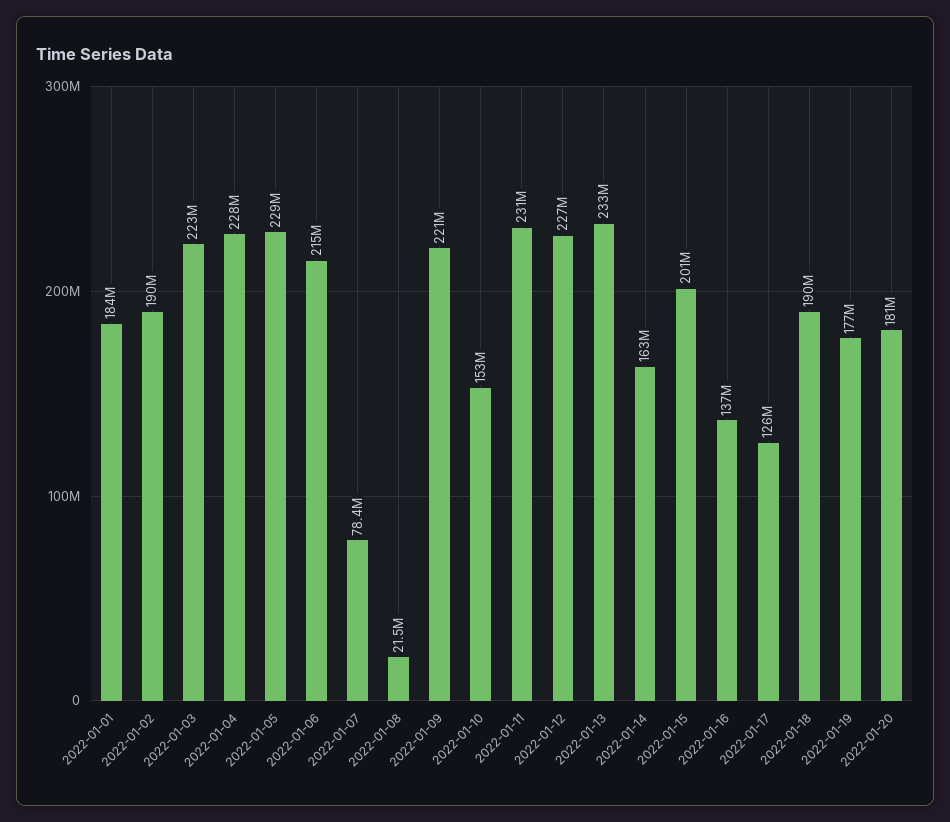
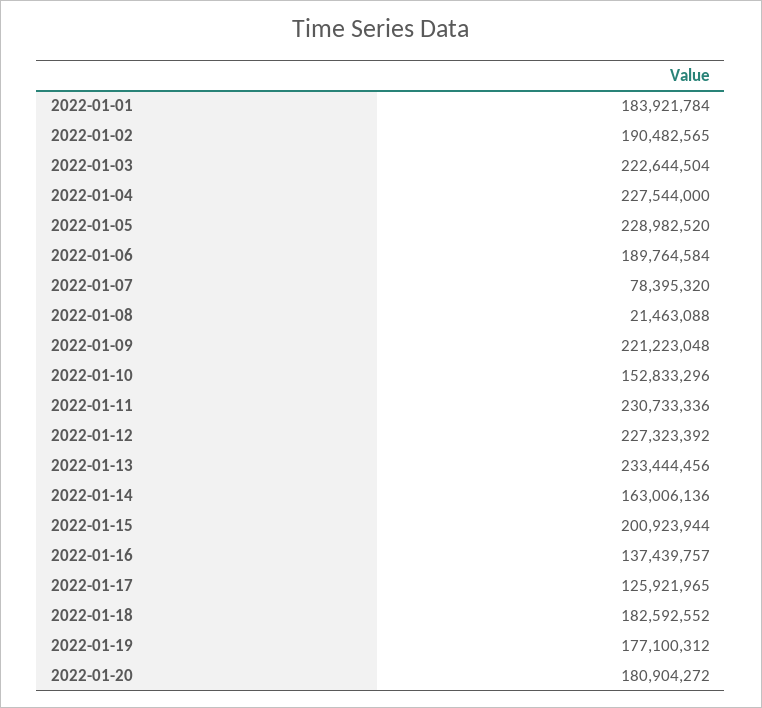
2022-01-06: 215000000 -> 189764584
2022-01-18: 190000000 -> 182592552

